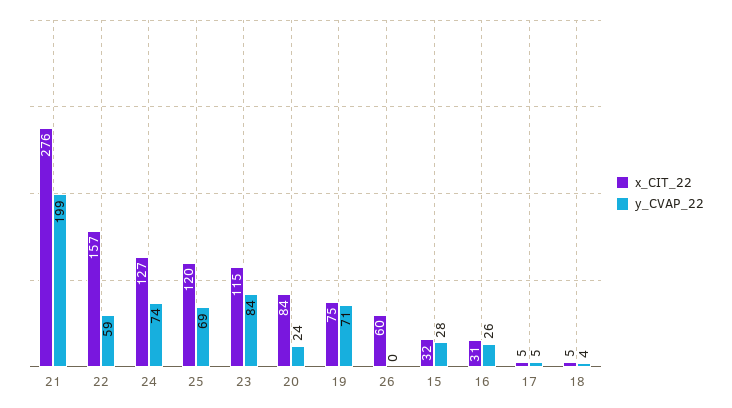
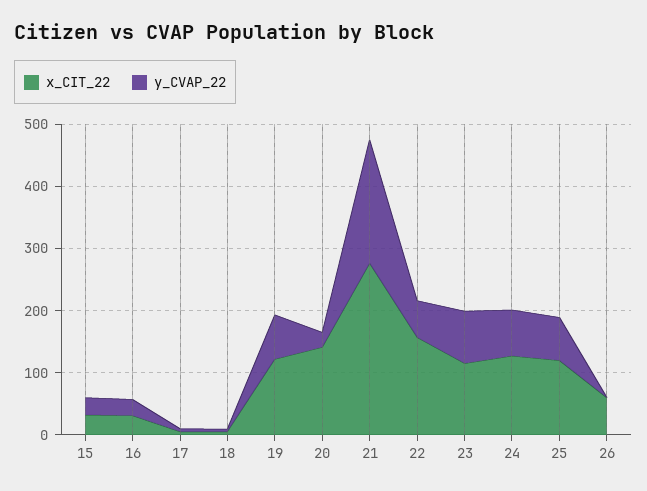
x_CIT_22, 20: 84 -> 140
x_CIT_22, 19: 75 -> 120

